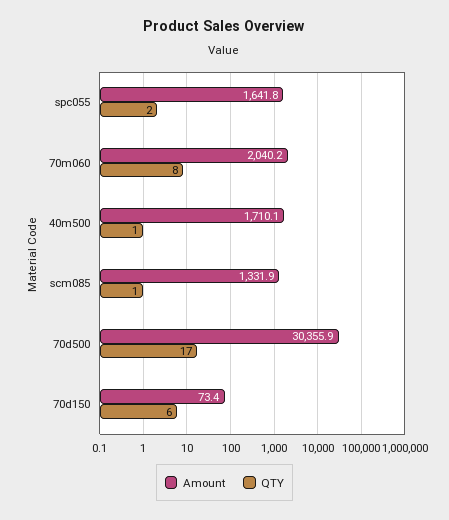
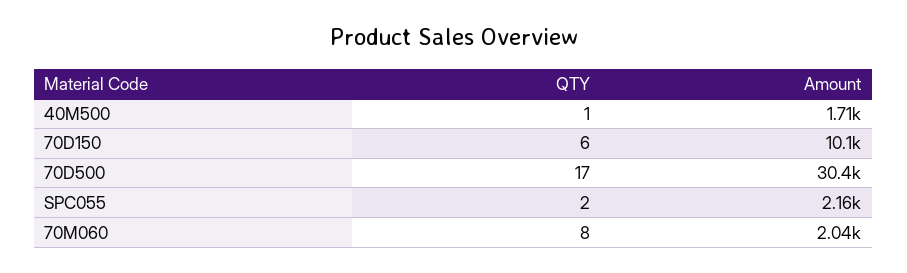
Amount, spc055: 1641.8 -> 2160
Amount, scm085: 1331.9 -> none
QTY, scm085: 1 -> none
Amount, 70d150: 73.4 -> 10100

